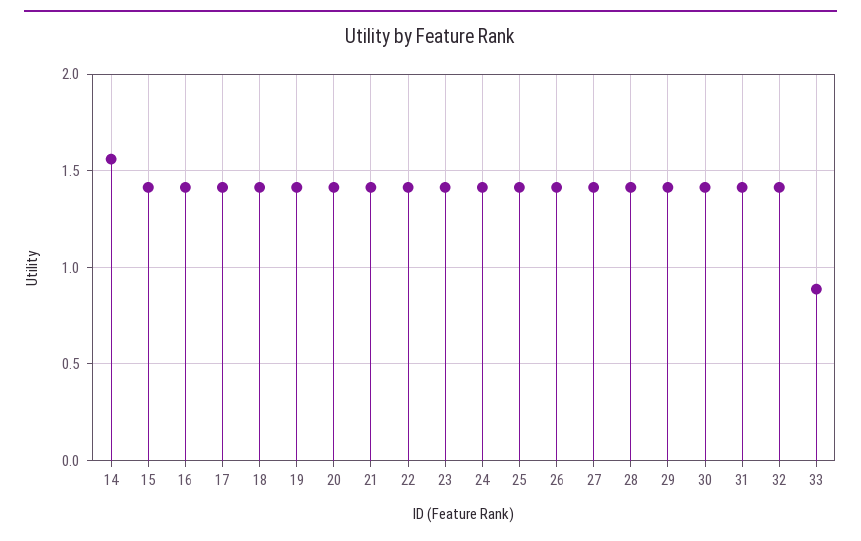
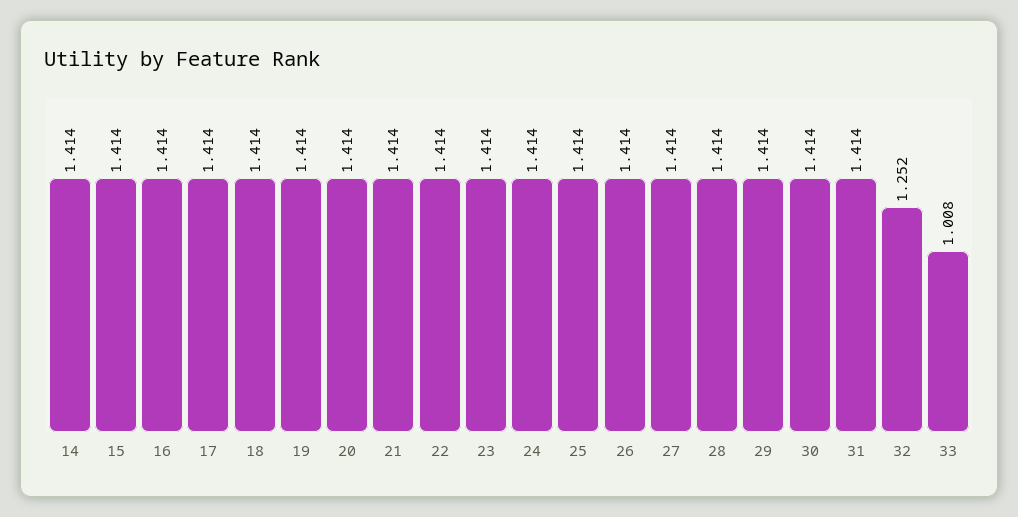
14: 1.55 -> 1.414
32: 1.4 -> 1.252
33: 0.9 -> 1.008

